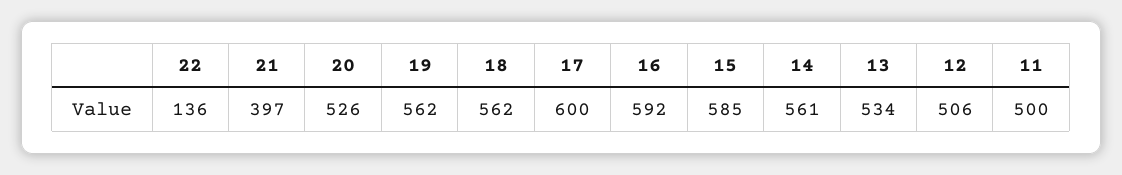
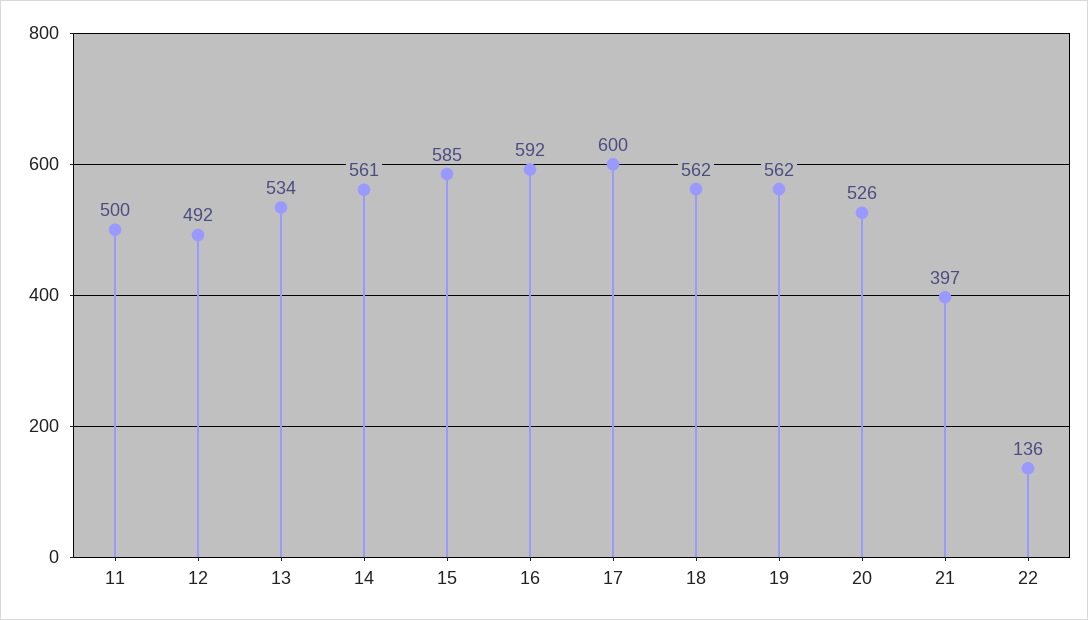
12: 506 -> 492

